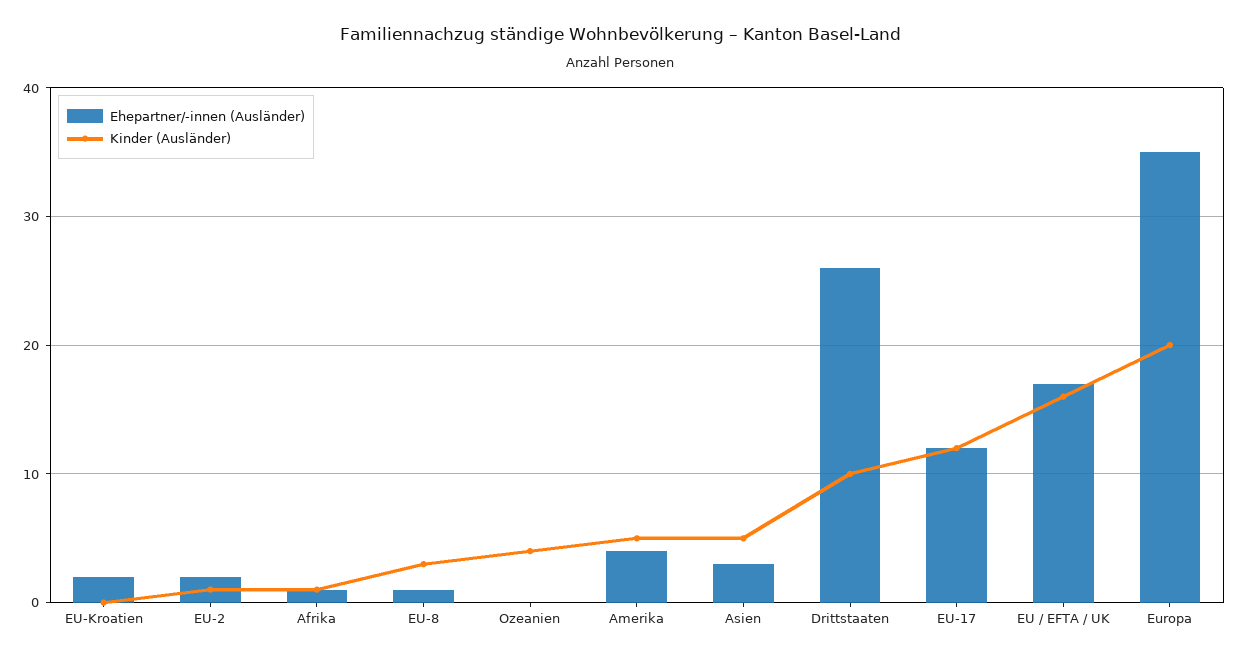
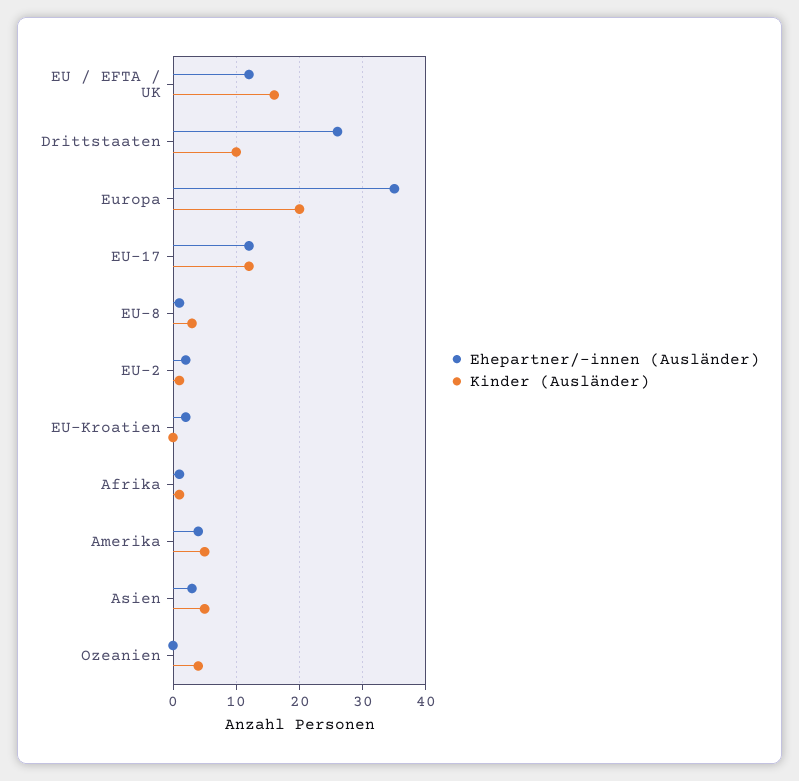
Ehepartner/-innen (Ausländer), EU / EFTA / UK: 17 -> 12

